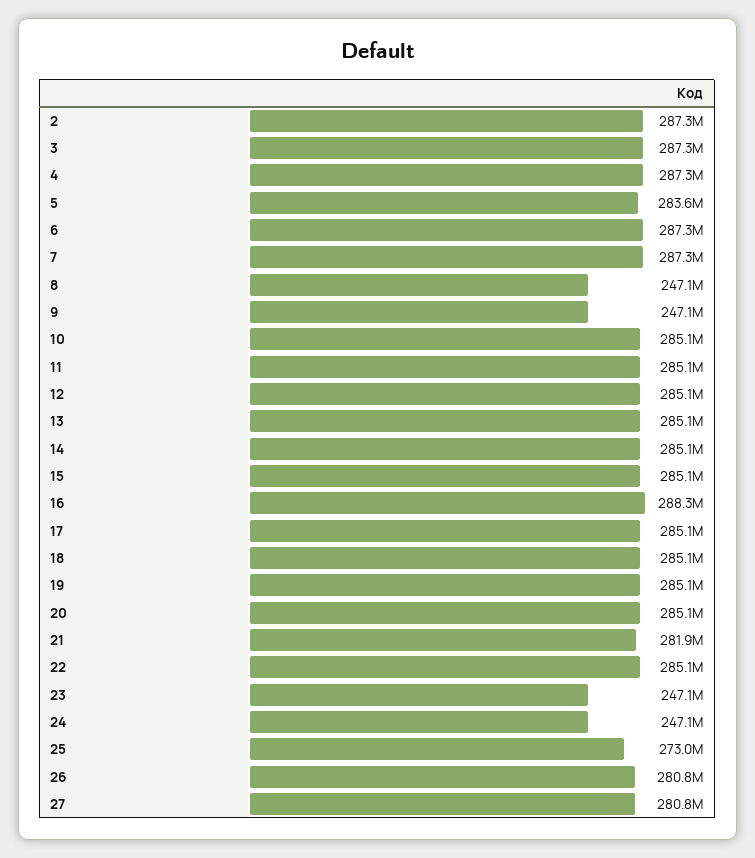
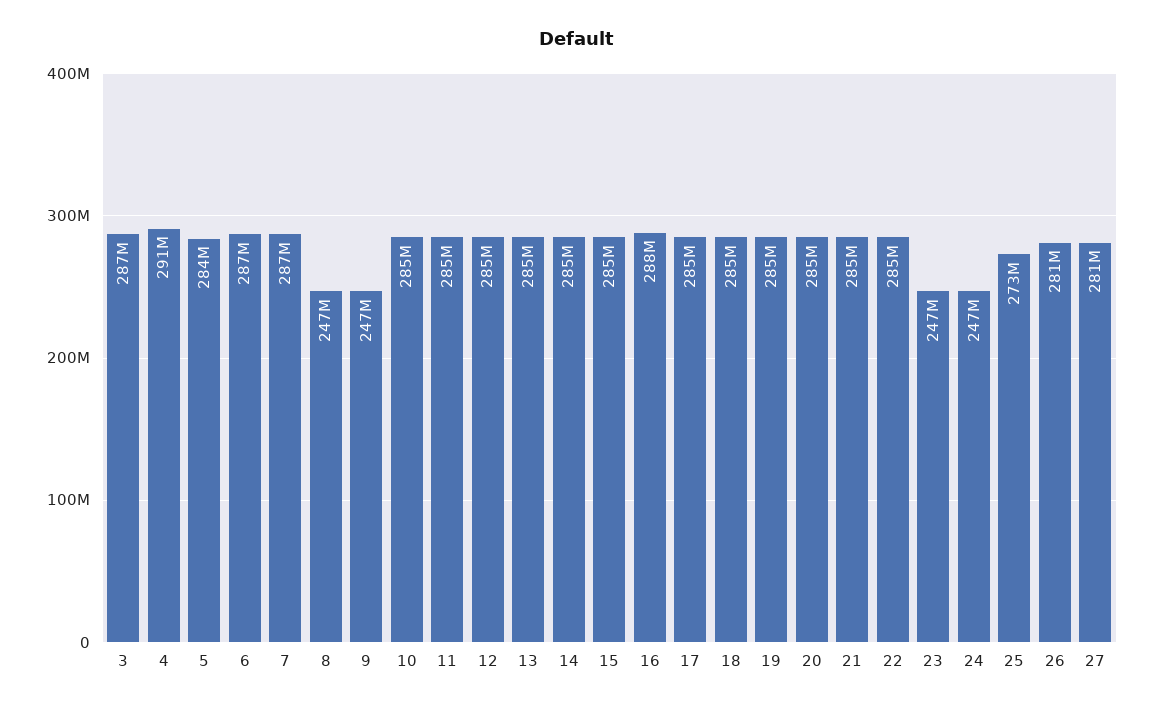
2: 287300000 -> none
4: 287300000 -> 291000000
21: 281900000 -> 285000000

